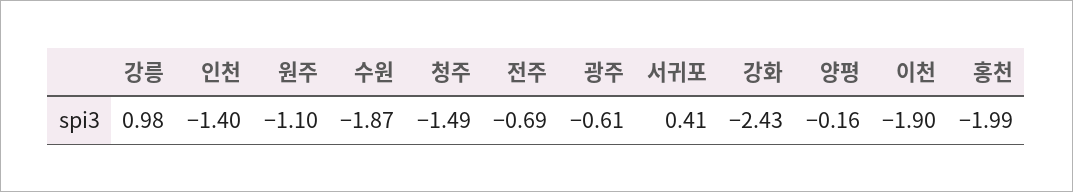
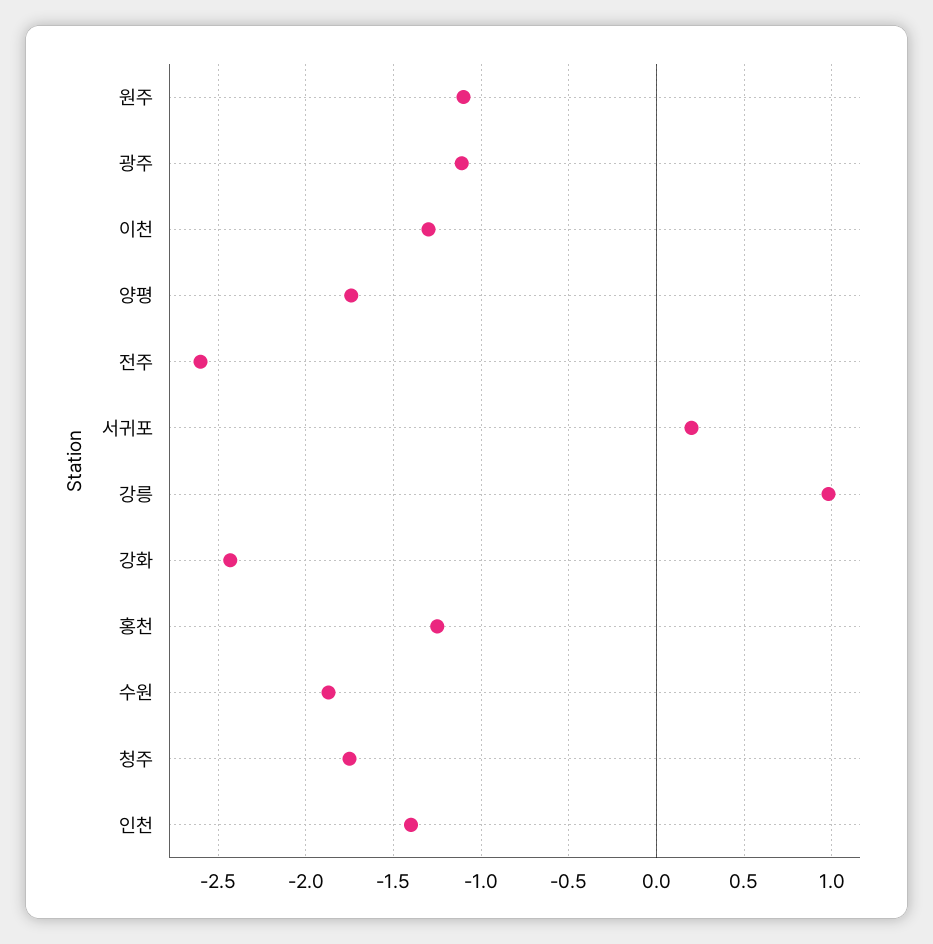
청주: -1.49 -> -1.75
전주: -0.69 -> -2.6
광주: -0.61 -> -1.1
서귀포: 0.41 -> 0.2
양평: -0.16 -> -1.75
이천: -1.9 -> -1.3
홍천: -1.99 -> -1.25

